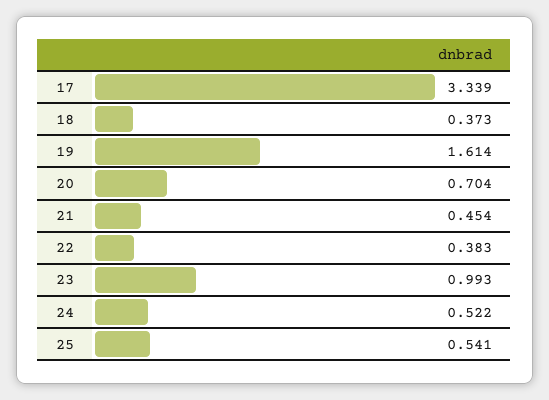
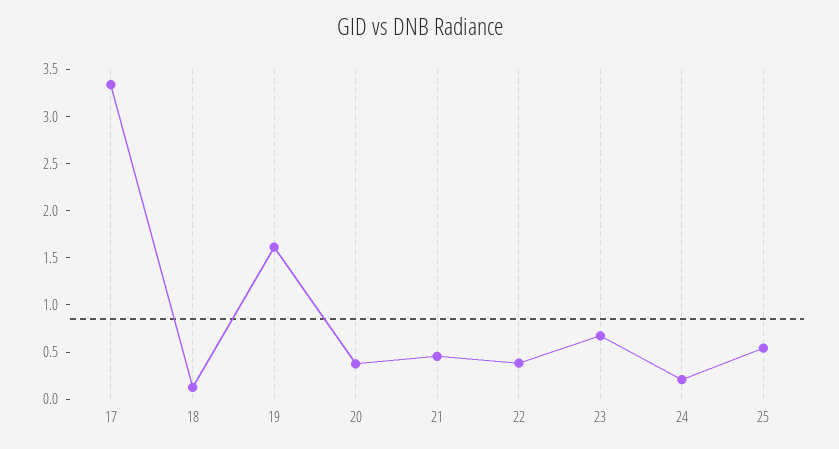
18: 0.373 -> 0.1
20: 0.704 -> 0.4
23: 0.993 -> 0.7
24: 0.522 -> 0.2

